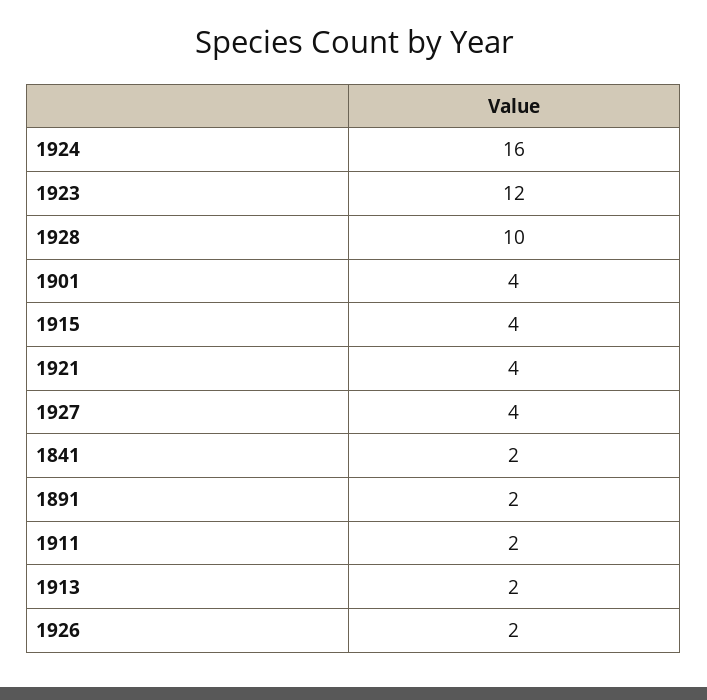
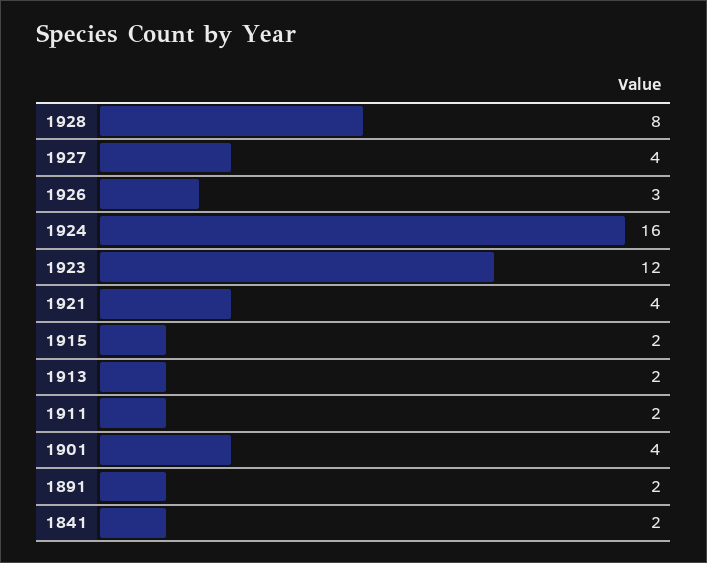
1928: 10 -> 8
1915: 4 -> 2
1926: 2 -> 3

